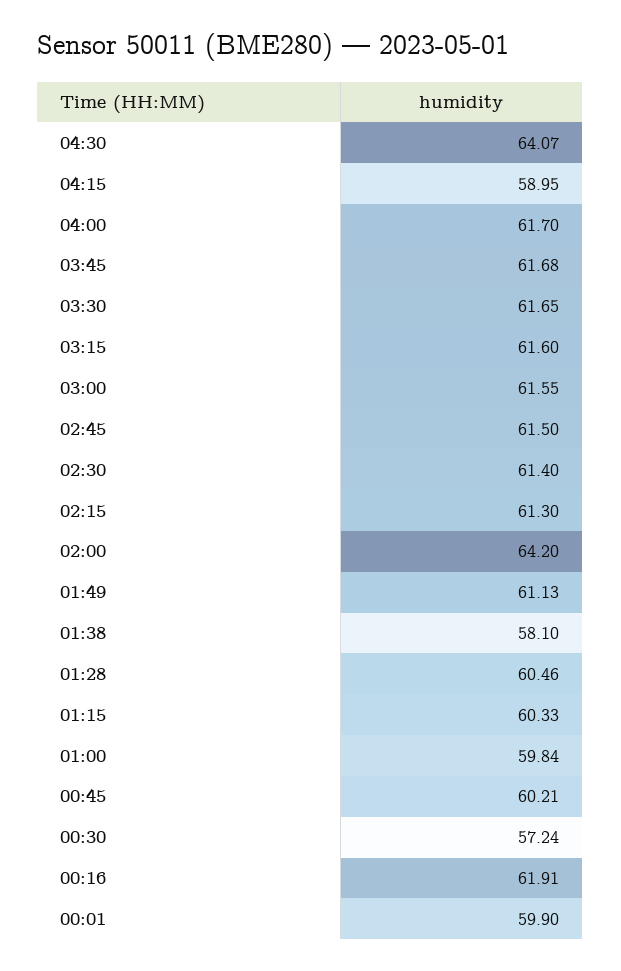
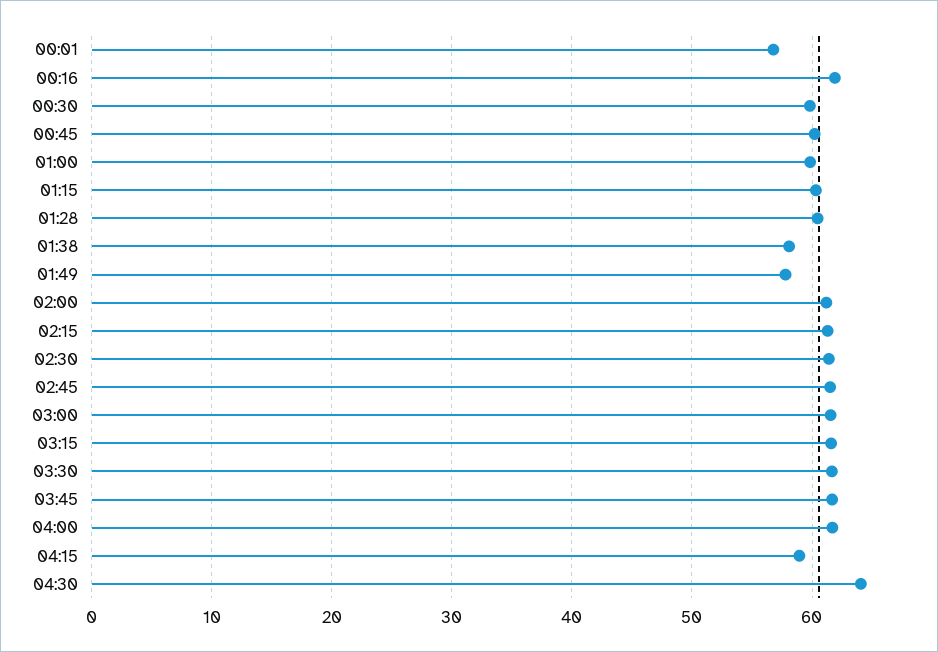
02:00: 64.2 -> 61
01:49: 61.13 -> 58
00:30: 57.24 -> 60
00:01: 59.9 -> 57

